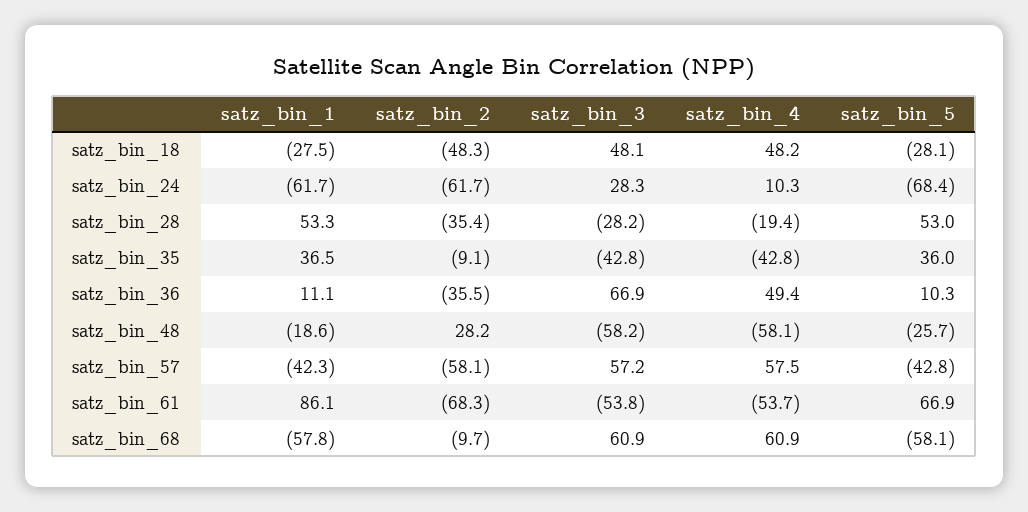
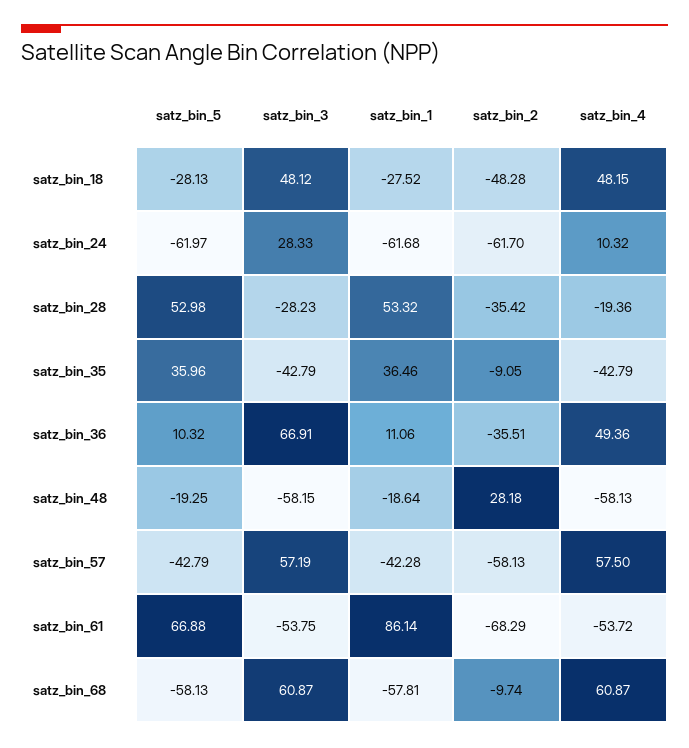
satz_bin_5, satz_bin_24: -68.4 -> -61.97
satz_bin_5, satz_bin_48: -25.7 -> -19.25

